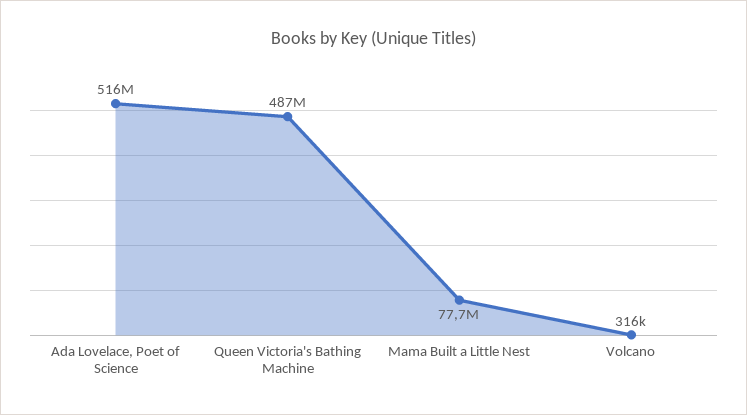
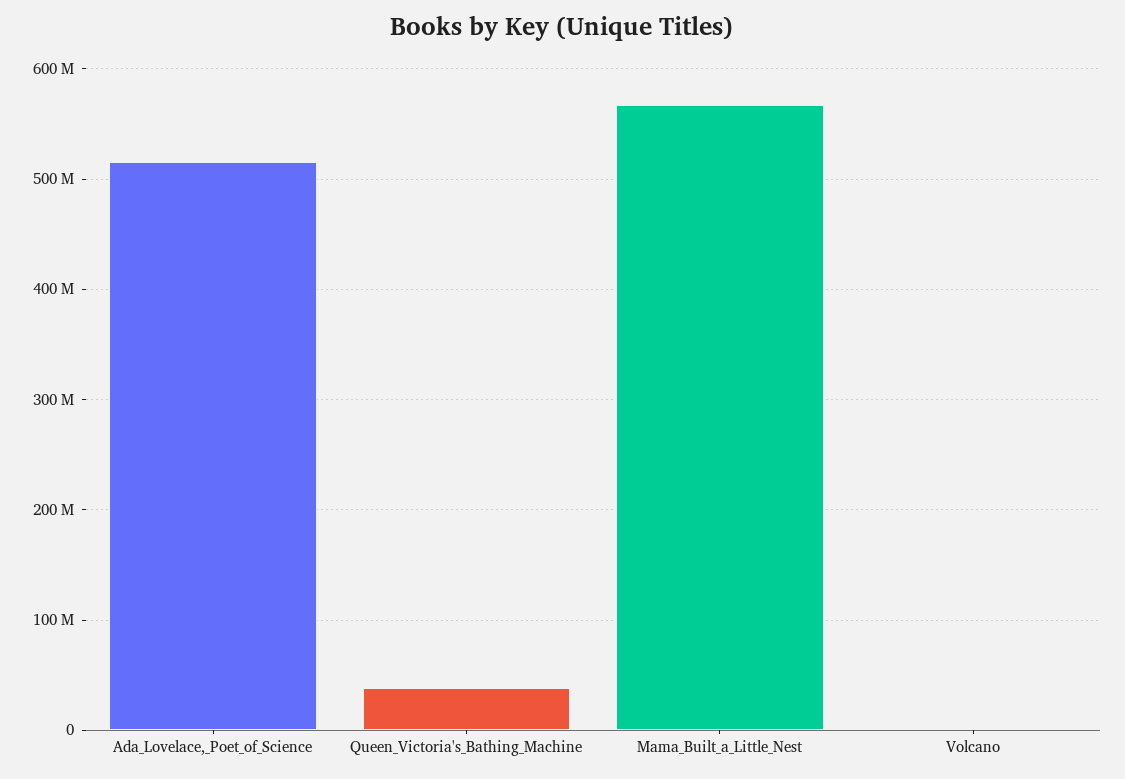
Queen Victoria's Bathing Machine: 487000000 -> 40000000
Mama Built a Little Nest: 77700000 -> 570000000

